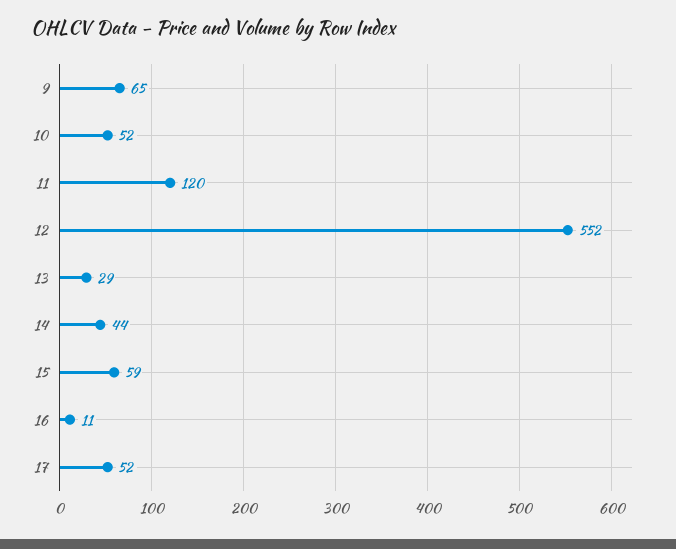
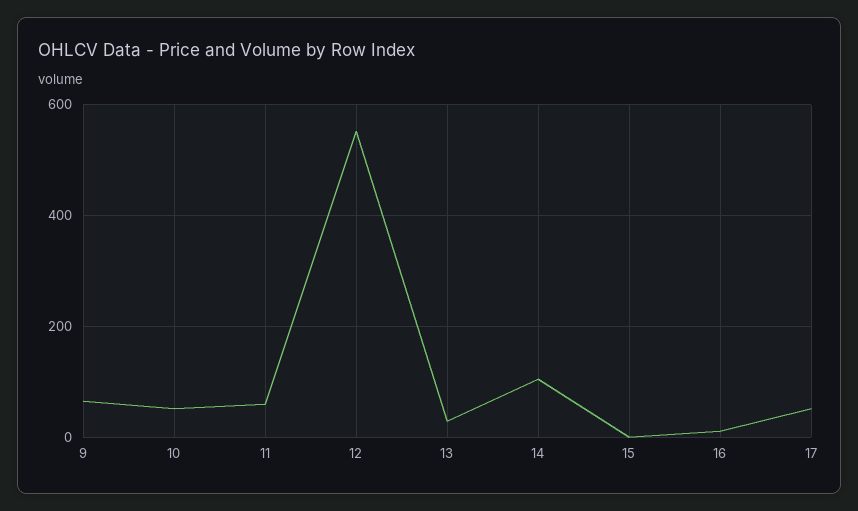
11: 120 -> 60
14: 44 -> 100
15: 59 -> 0

